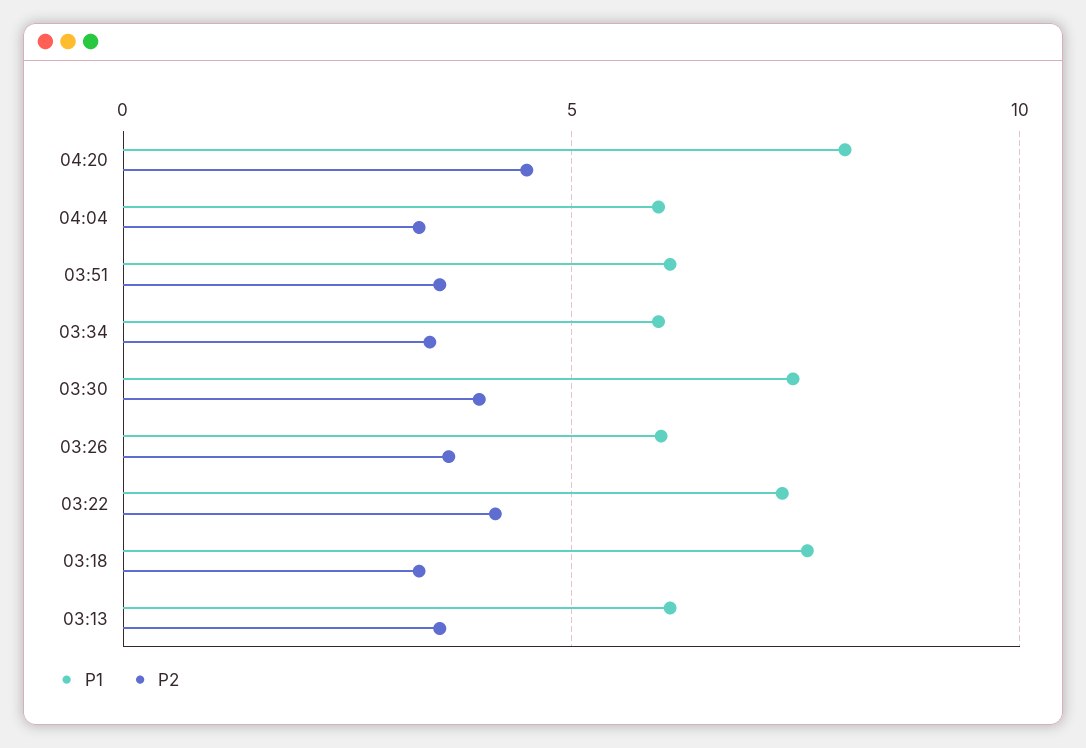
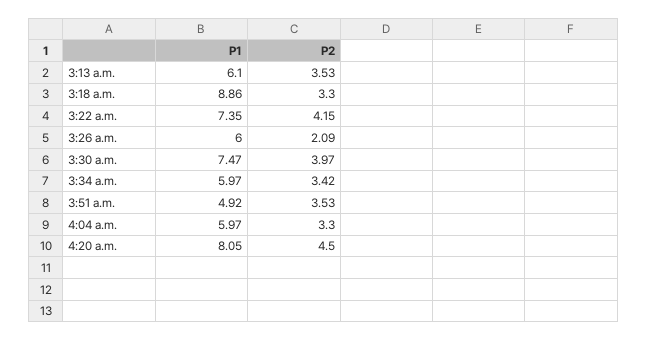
P1, 03:51: 6 -> 4.92
P2, 03:26: 3.5 -> 2.09
P1, 03:18: 7.5 -> 8.86

